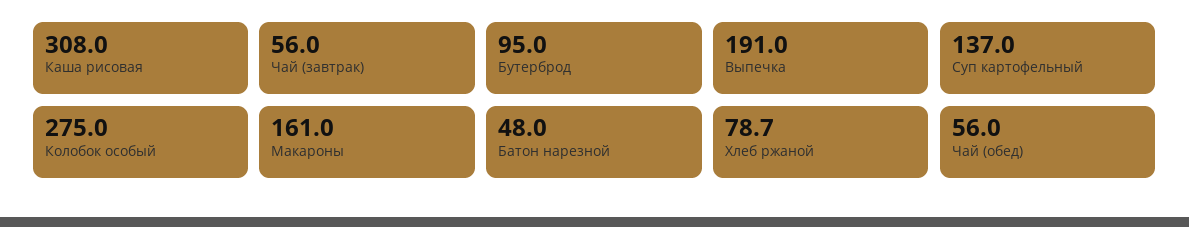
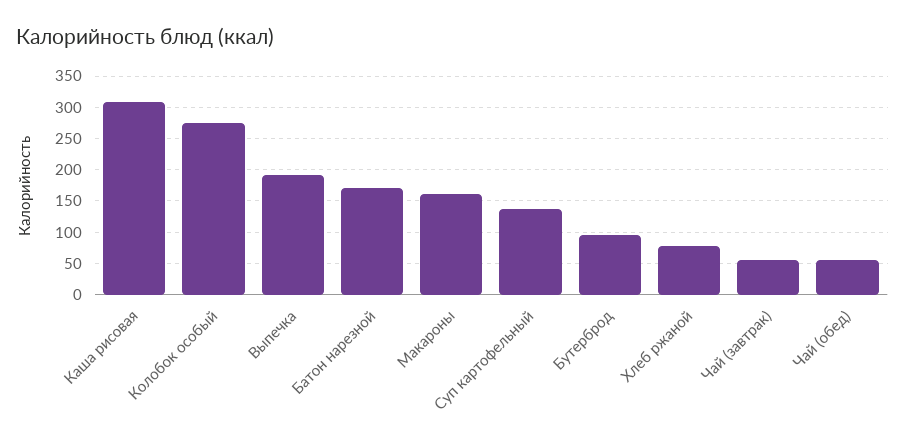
Батон нарезной: 48 -> 170

